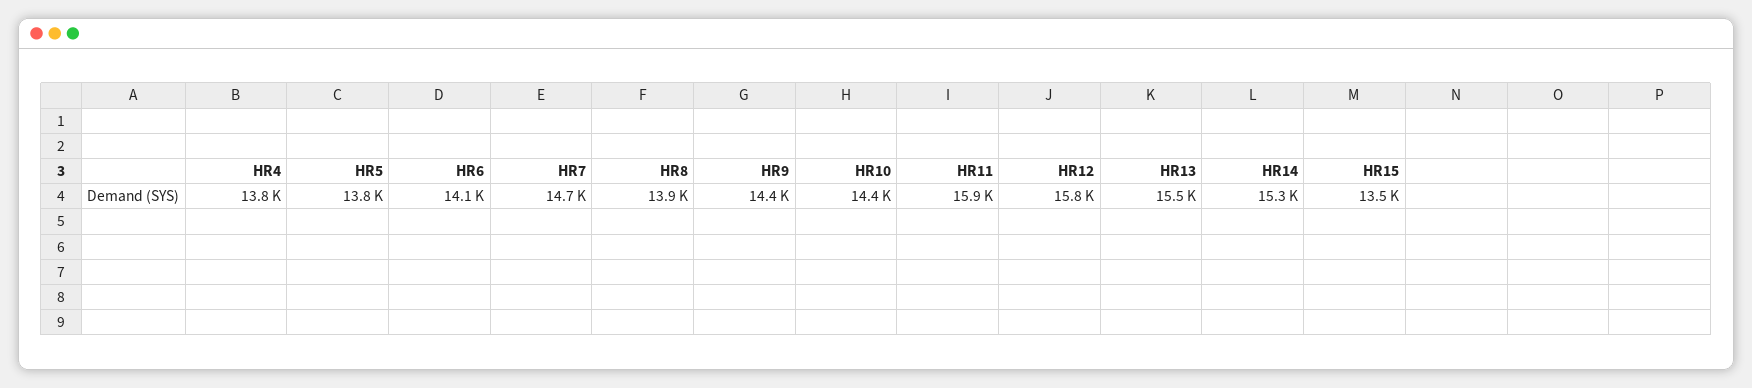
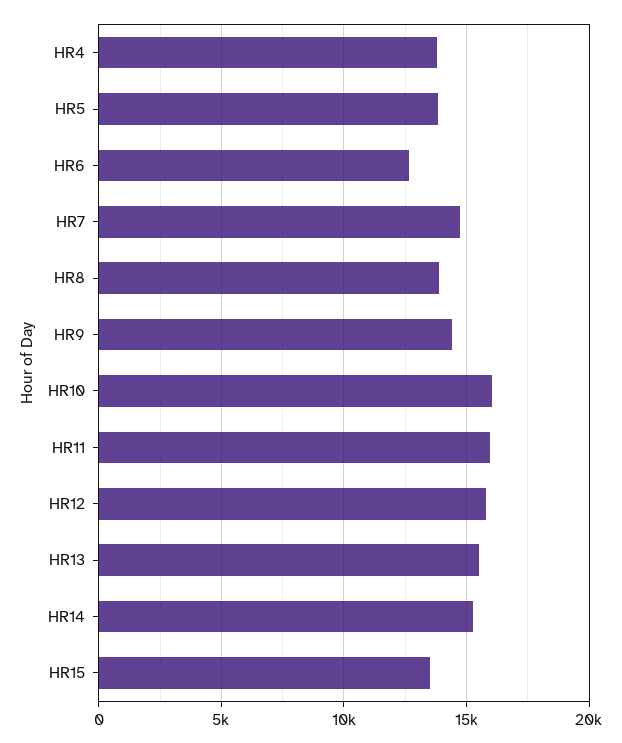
HR6: 14100 -> 12500
HR10: 14400 -> 16000

